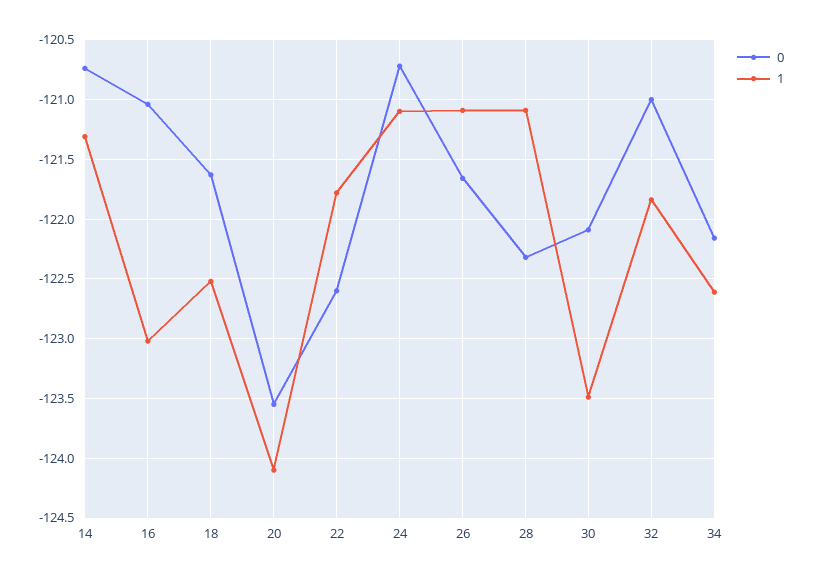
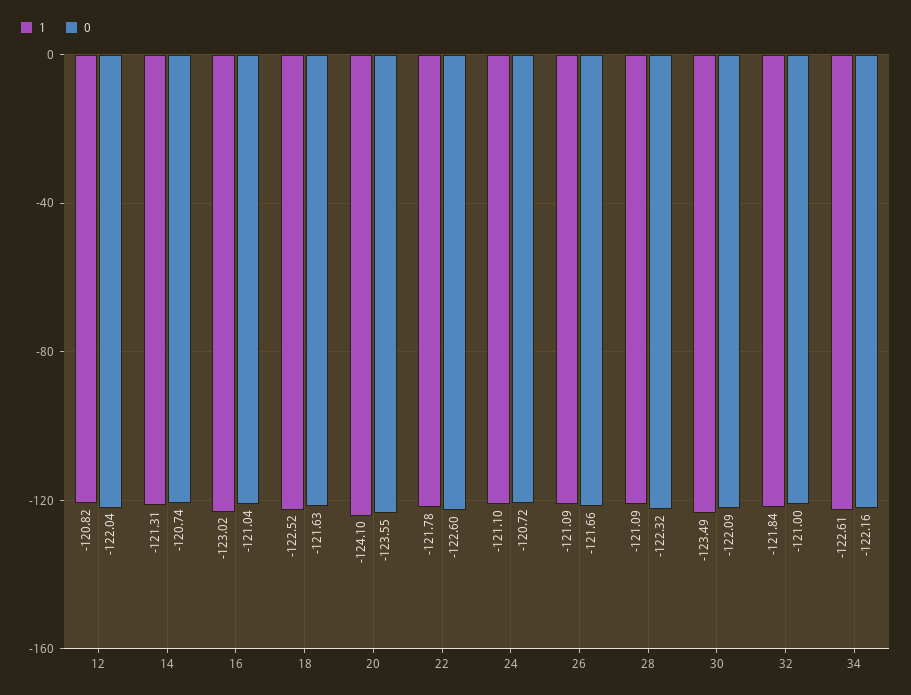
1, 12: none -> -120.82
0, 12: none -> -122.04

